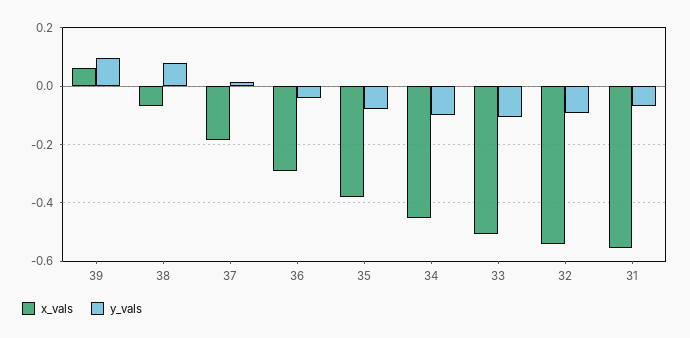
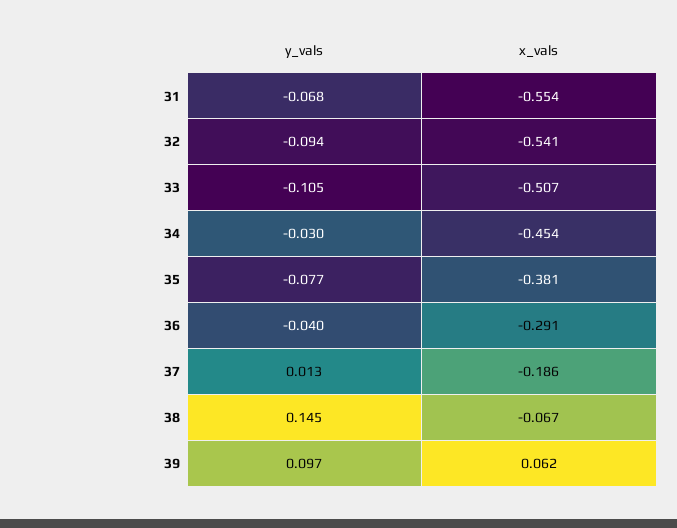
y_vals, 38: 0.075 -> 0.145
y_vals, 34: -0.1 -> -0.03

